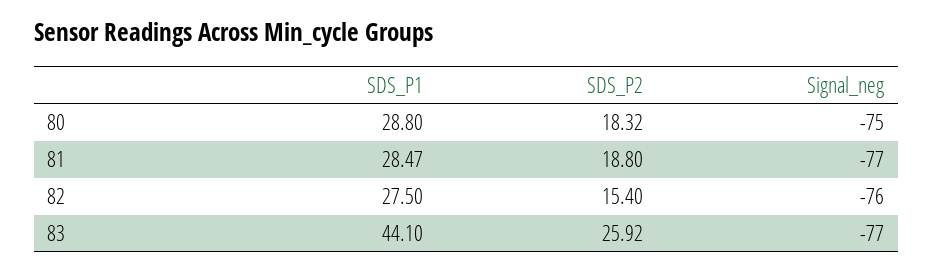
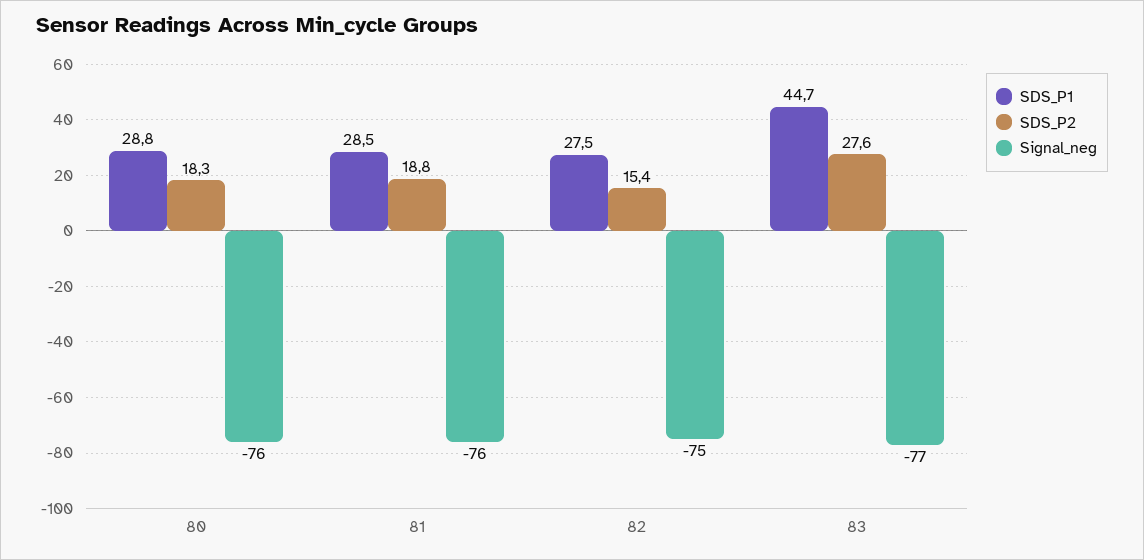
Signal_neg, 80: -75 -> -76
Signal_neg, 81: -77 -> -76
Signal_neg, 82: -76 -> -75
SDS_P1, 83: 44.1 -> 44.7
SDS_P2, 83: 25.92 -> 27.6

